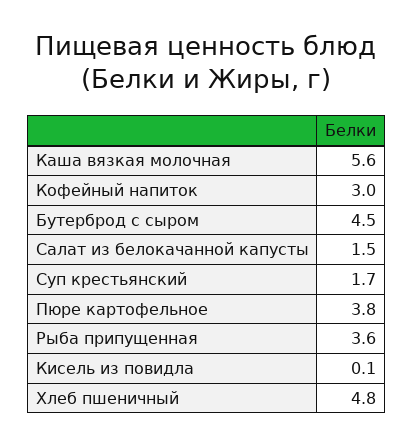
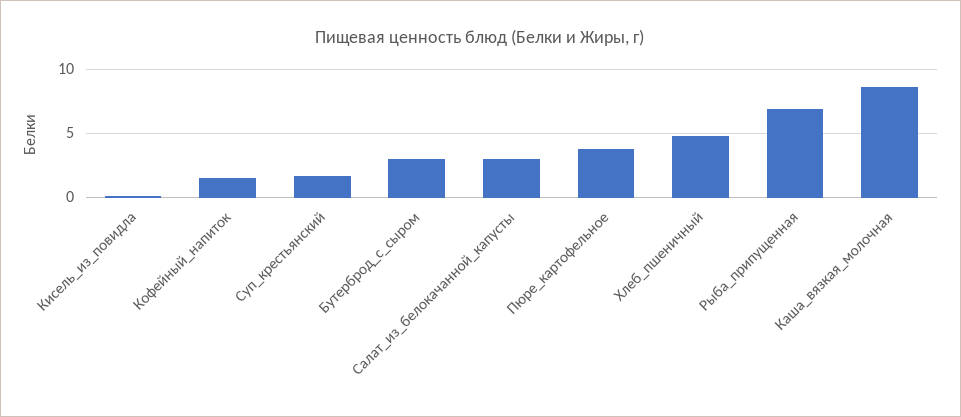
Каша вязкая молочная: 5.6 -> 8.5
Кофейный напиток: 3 -> 1.5
Бутерброд с сыром: 4.5 -> 3
Салат из белокачанной капусты: 1.5 -> 3
Рыба припущенная: 3.6 -> 7

